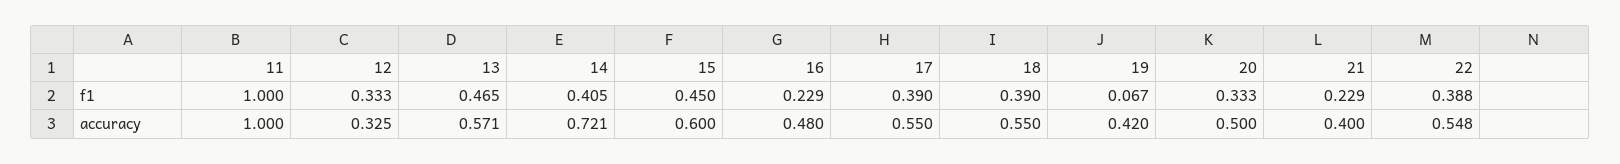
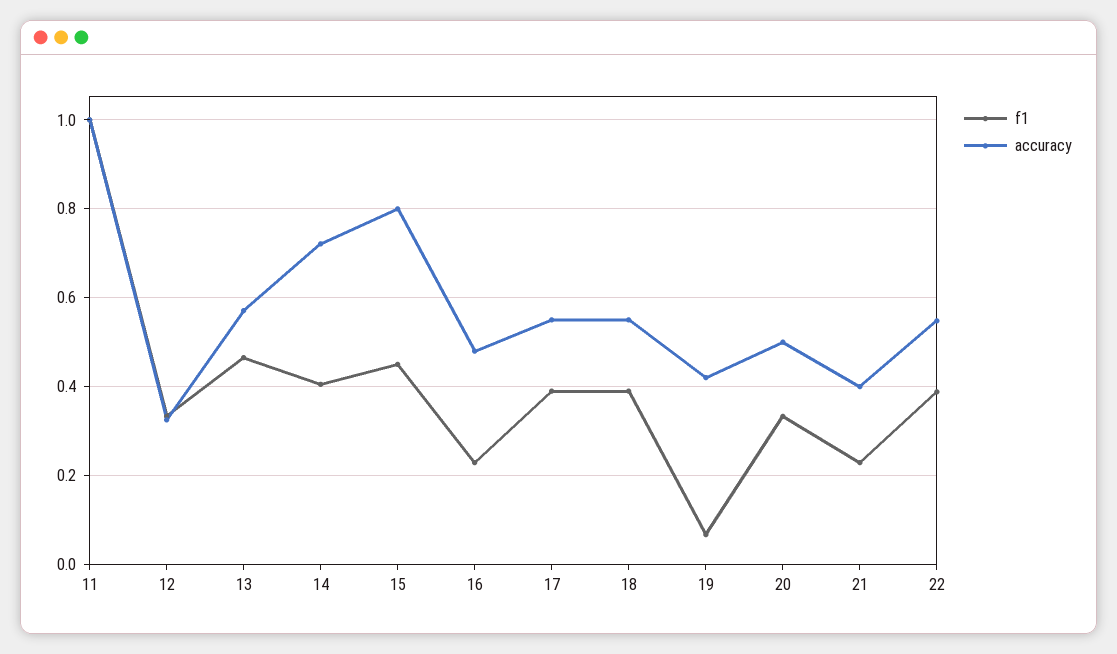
accuracy, 15: 0.6 -> 0.8

